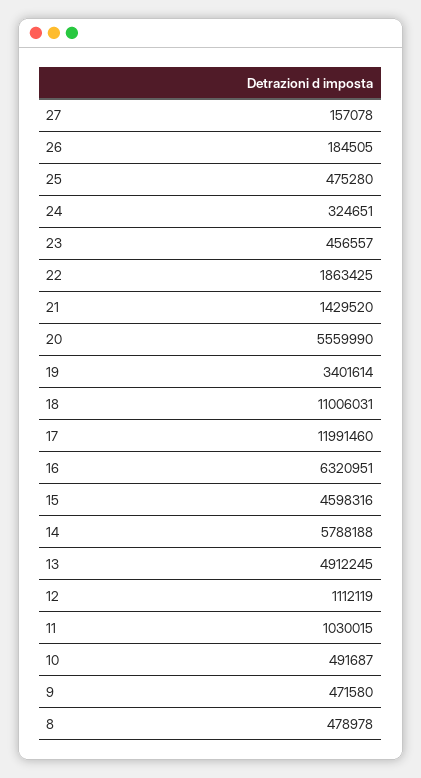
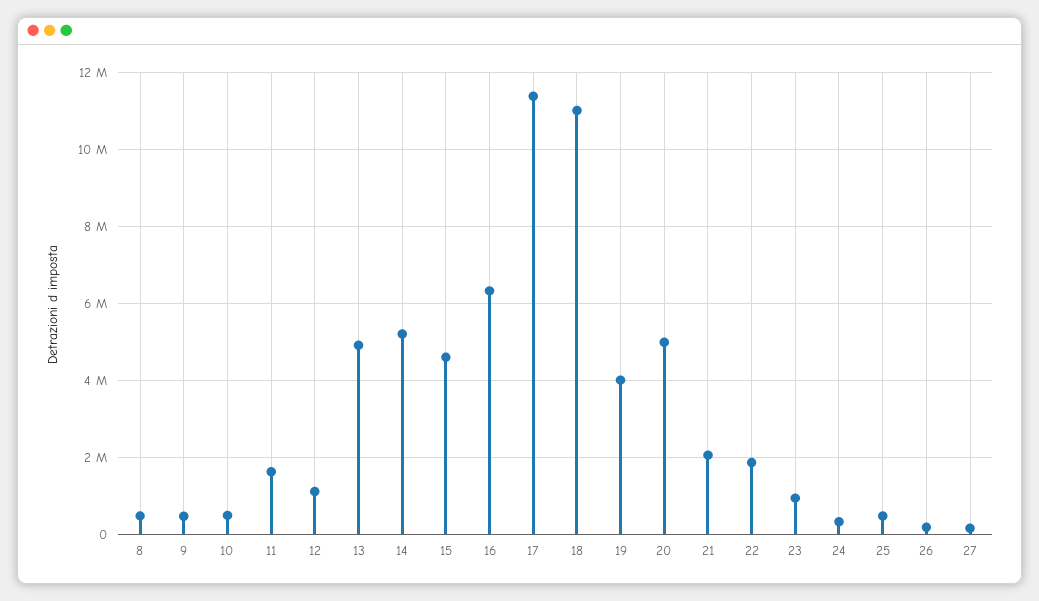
23: 456557 -> 1000000
21: 1429520 -> 2000000
20: 5559990 -> 5000000
19: 3401614 -> 4000000
17: 11991460 -> 11400000
14: 5788188 -> 5200000
11: 1030015 -> 1600000

